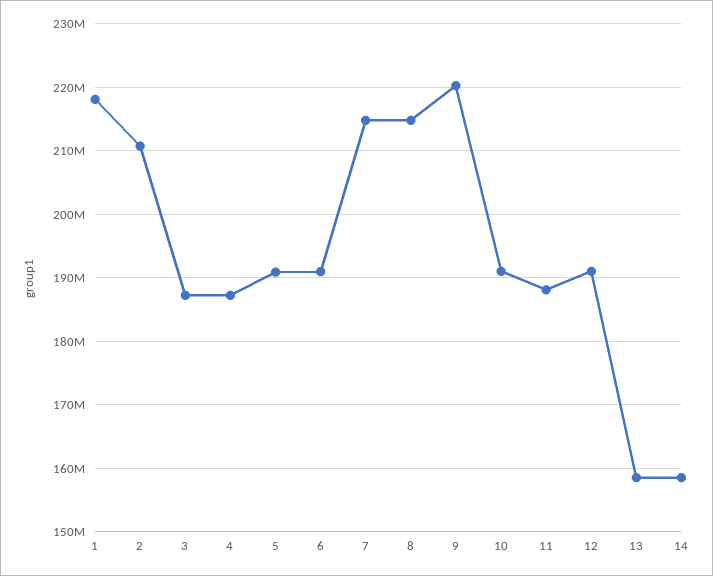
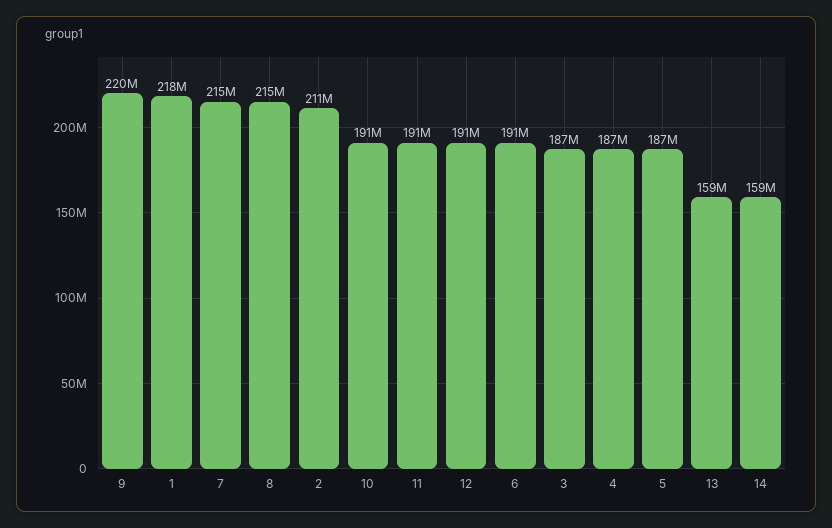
5: 191000000 -> 187000000
11: 188000000 -> 191000000

